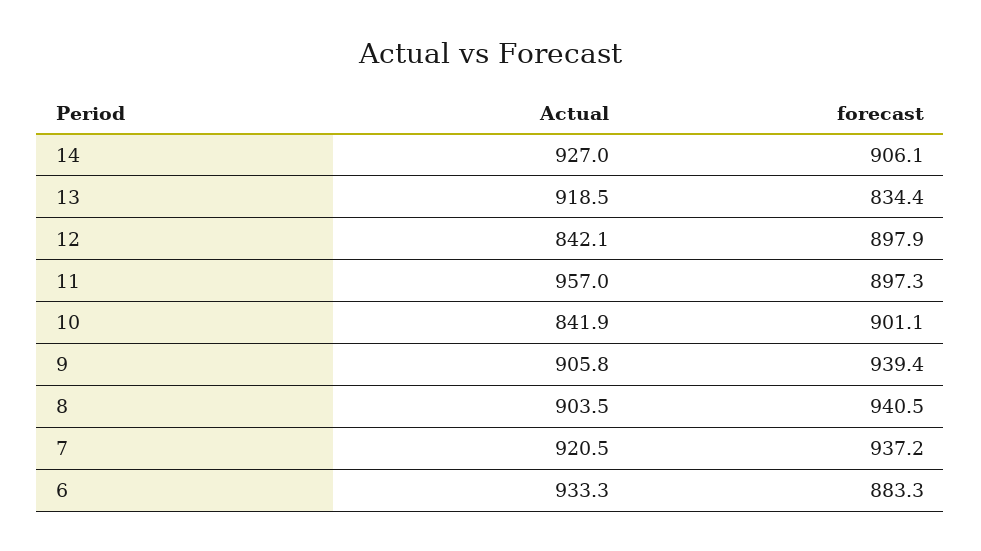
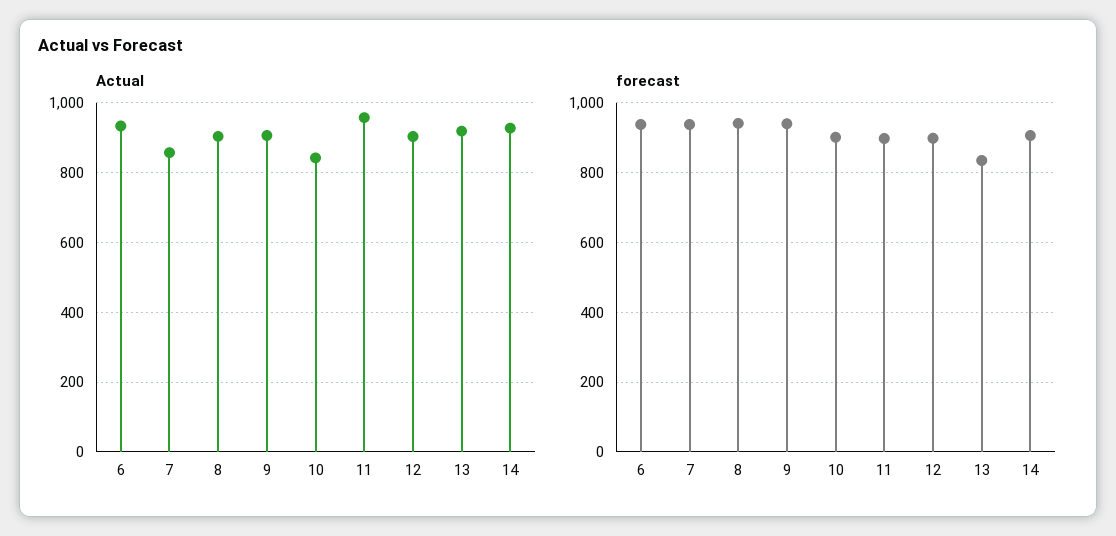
Actual, 12: 842.1 -> 900
Actual, 7: 920.5 -> 860
forecast, 6: 883.3 -> 940

